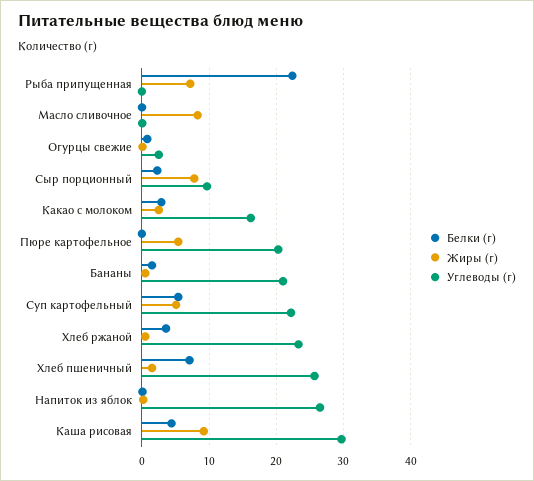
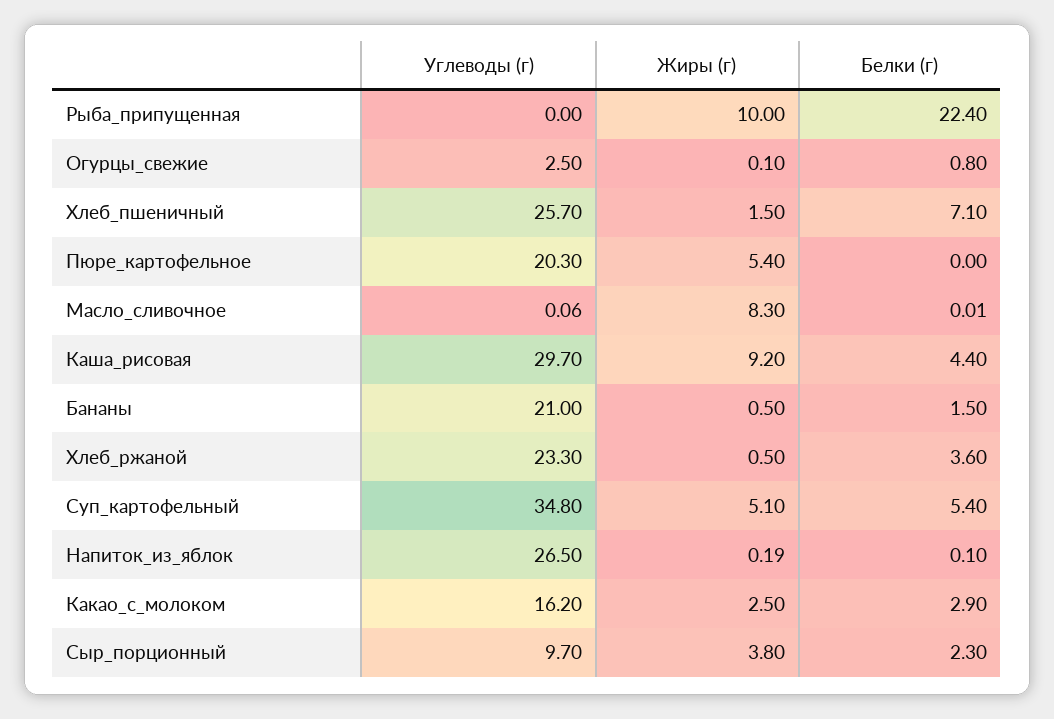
Жиры (г), Рыба припущенная: 7 -> 10
Жиры (г), Сыр порционный: 8 -> 3.8
Углеводы (г), Суп картофельный: 22 -> 34.8

